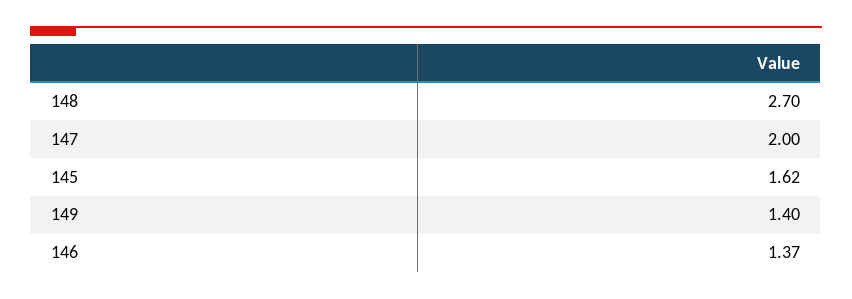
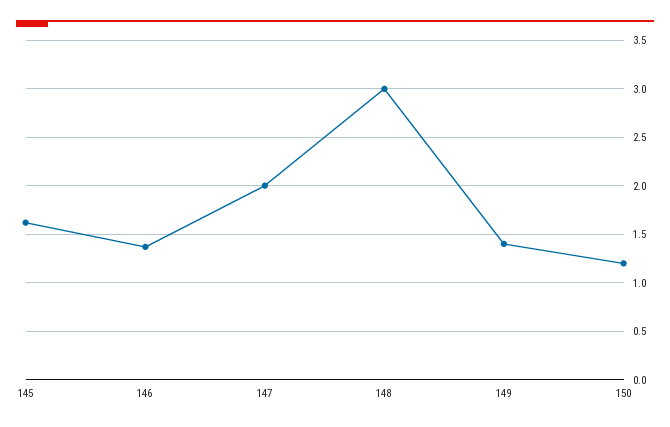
148: 2.7 -> 3
150: none -> 1.2

